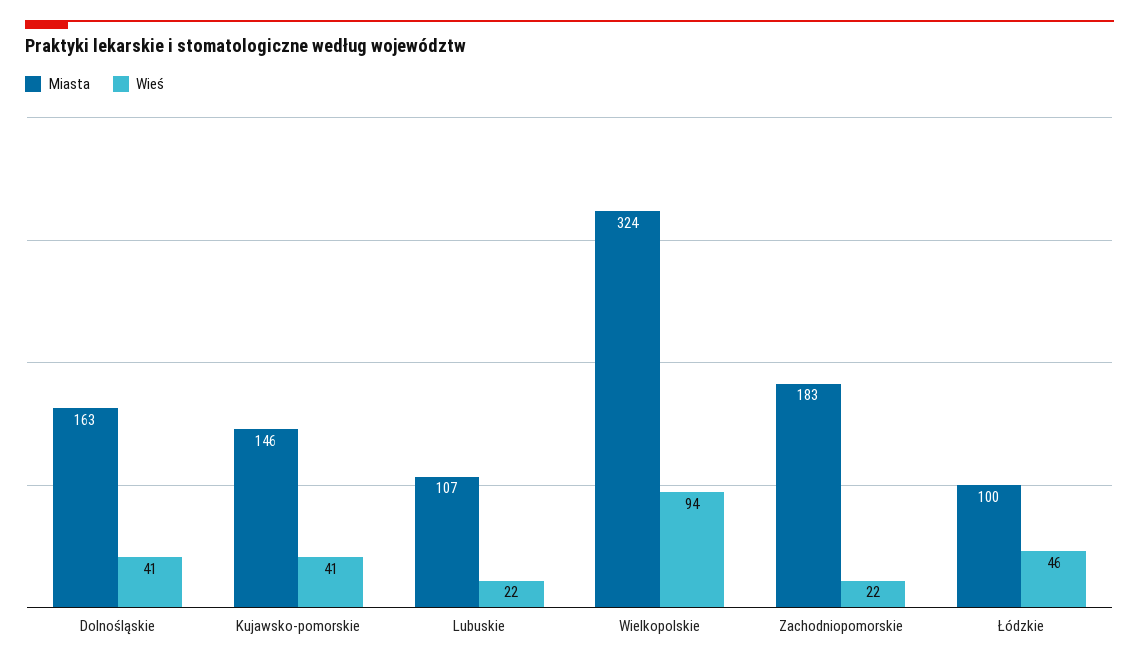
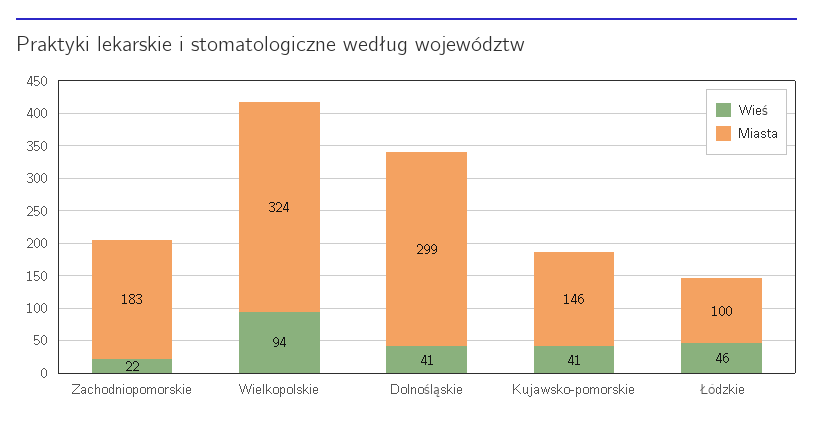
Miasta, Dolnośląskie: 163 -> 299
Miasta, Lubuskie: 107 -> none
Wieś, Lubuskie: 22 -> none

